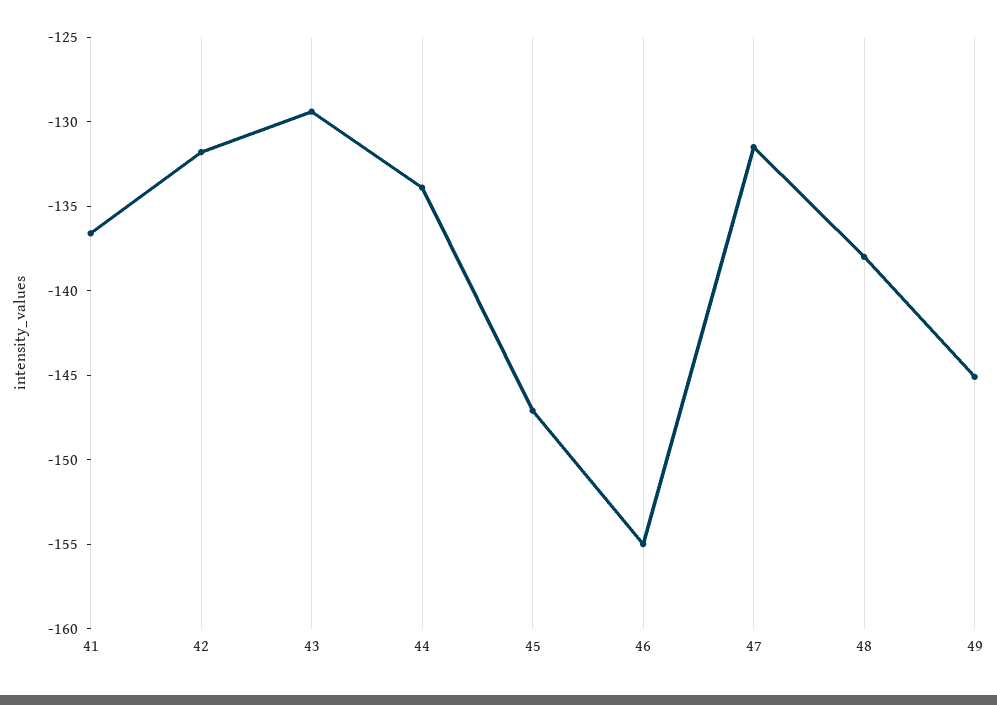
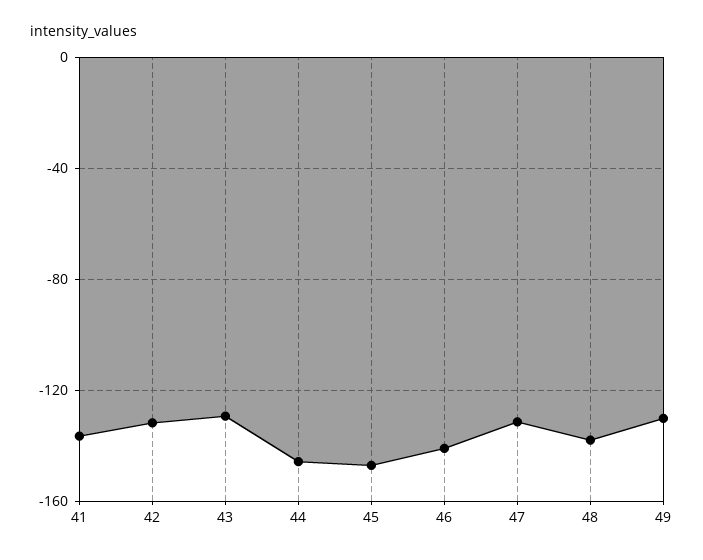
44: -134 -> -145
46: -155 -> -140
49: -145 -> -130

